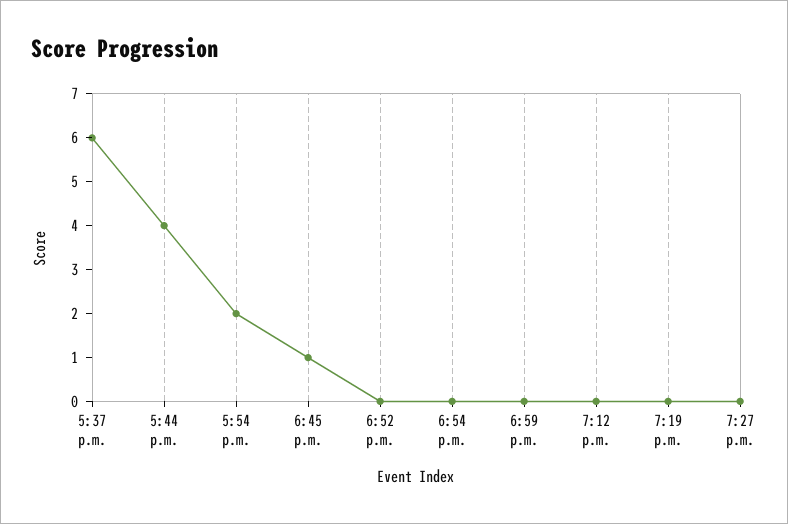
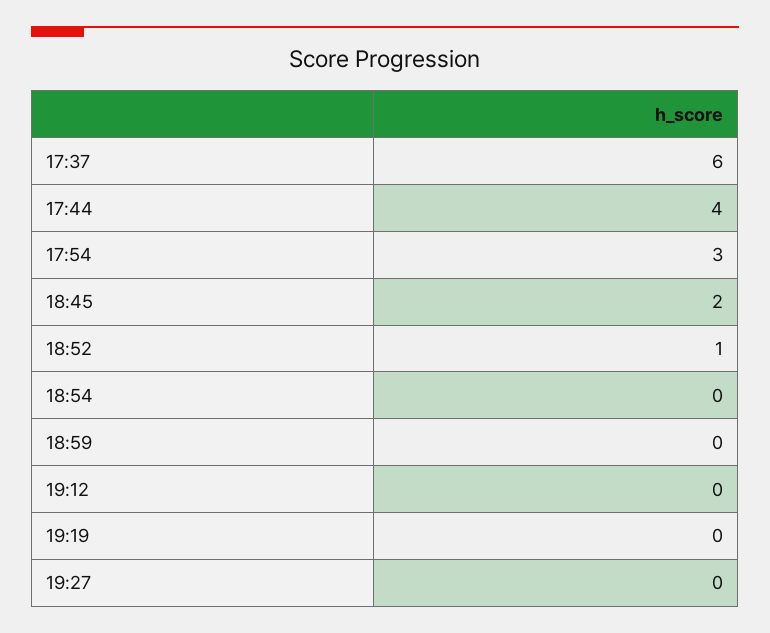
5:54 p.m.: 2 -> 3
6:45 p.m.: 1 -> 2
6:52 p.m.: 0 -> 1

